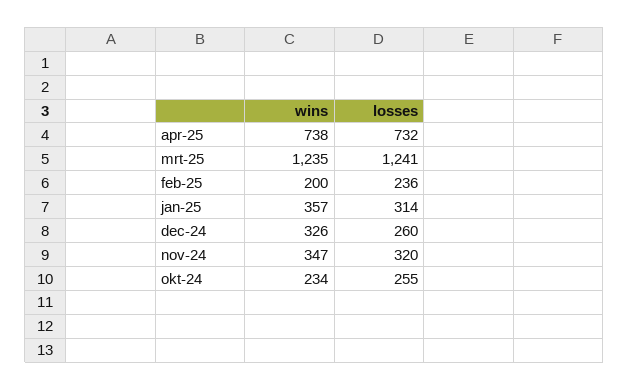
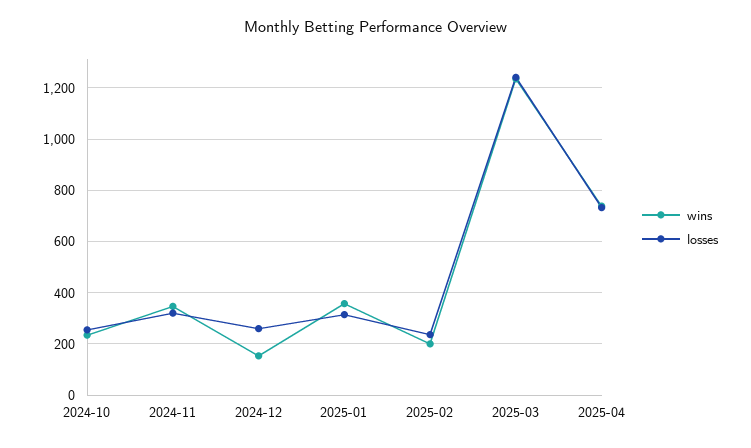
wins, dec-24: 326 -> 150

